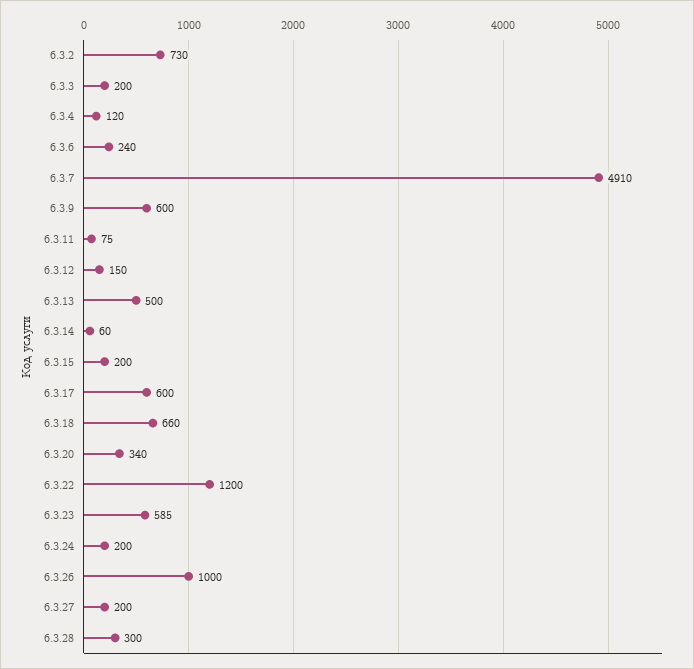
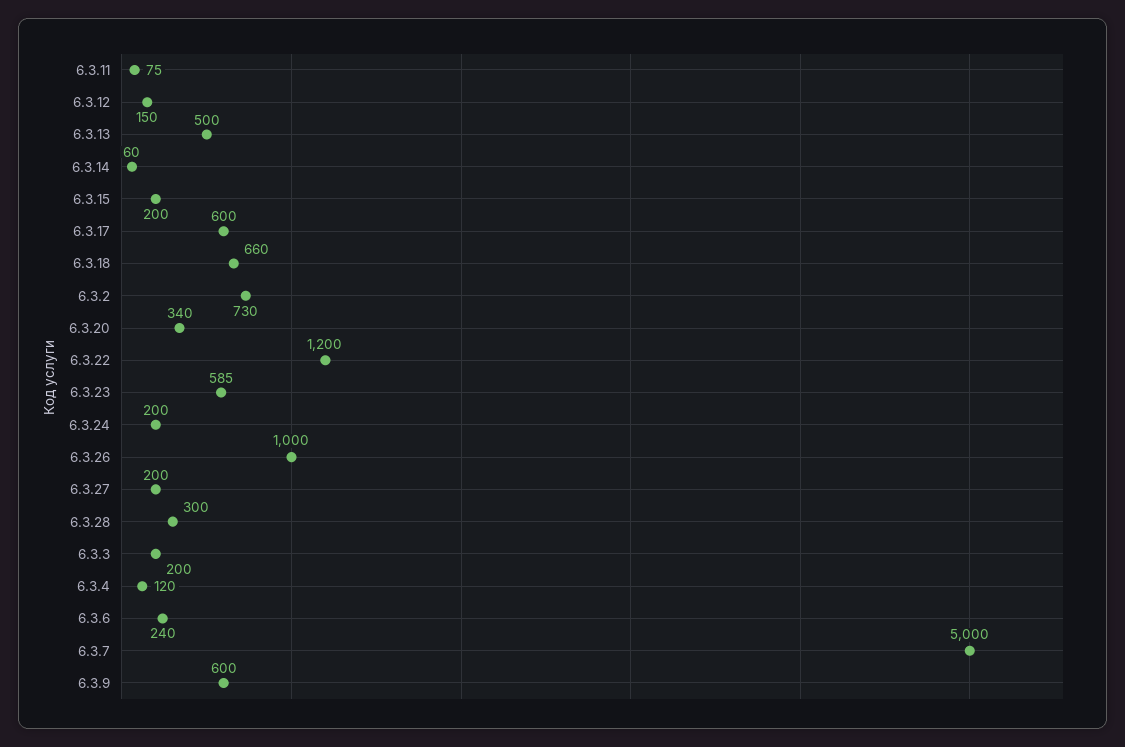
6.3.7: 4910 -> 5000

